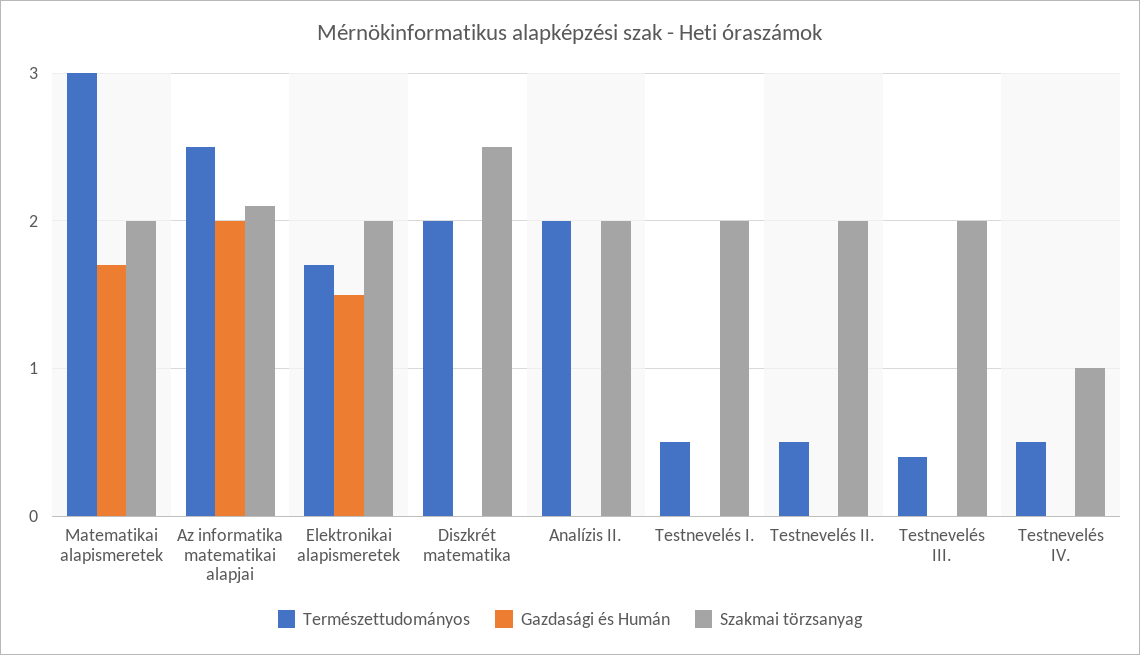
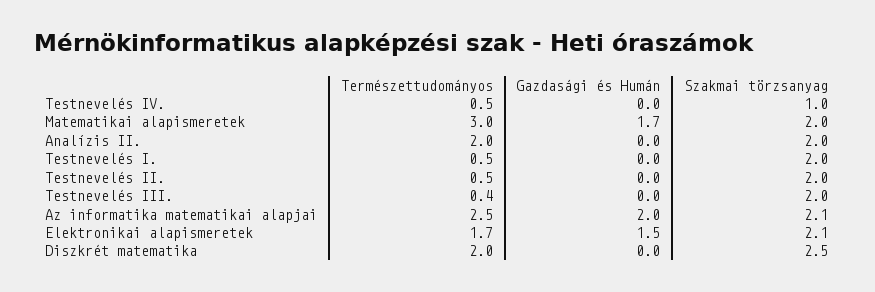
Szakmai törzsanyag, Elektronikai alapismeretek: 2 -> 2.1

